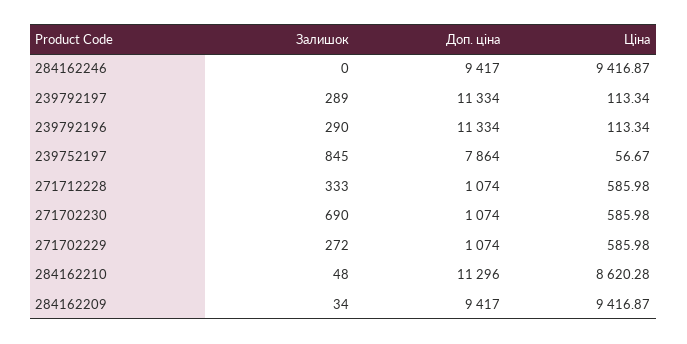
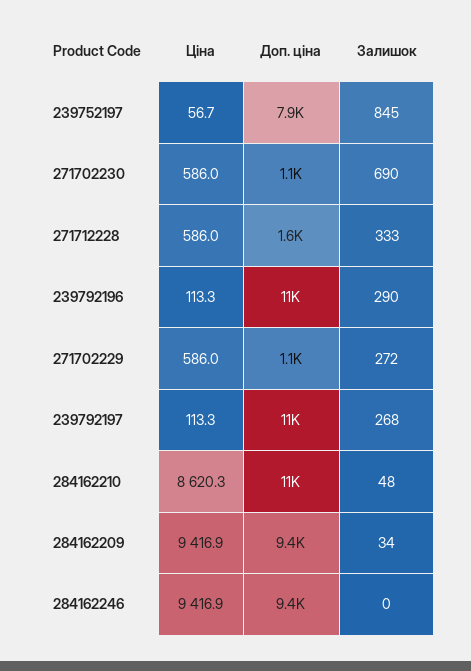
Залишок, 239792197: 289 -> 268
Доп. ціна, 271712228: 1074 -> 1600

